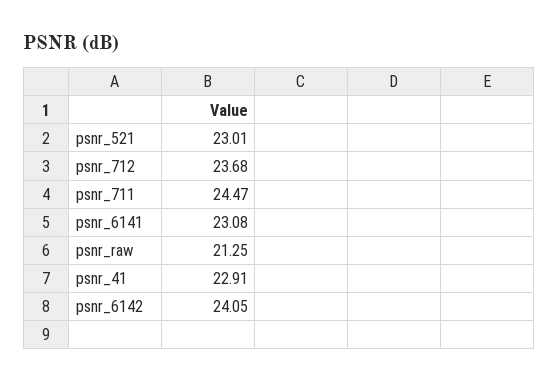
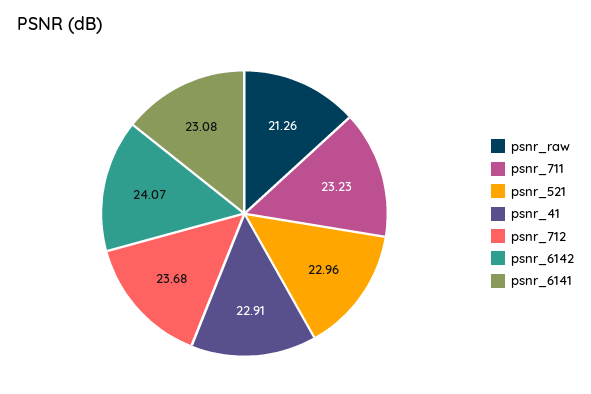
psnr_521: 23.01 -> 22.96
psnr_711: 24.47 -> 23.23
psnr_raw: 21.25 -> 21.26
psnr_6142: 24.05 -> 24.07

